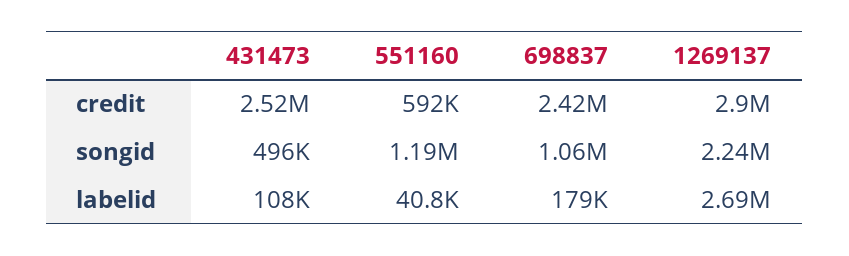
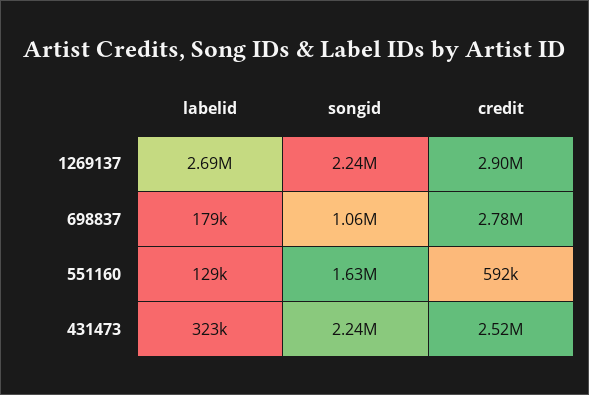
698837, credit: 2420000 -> 2780000
431473, songid: 496000 -> 2240000
551160, songid: 1190000 -> 1630000
431473, labelid: 108000 -> 323000
551160, labelid: 40800 -> 129000

